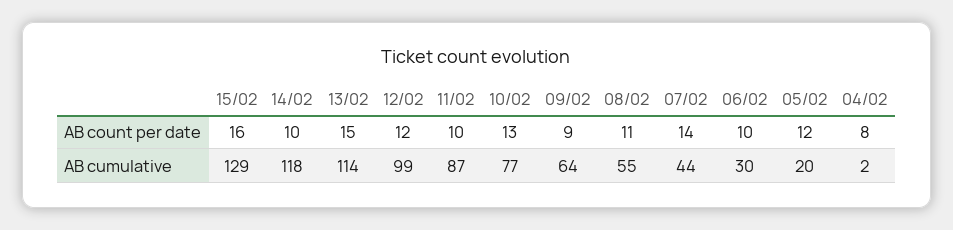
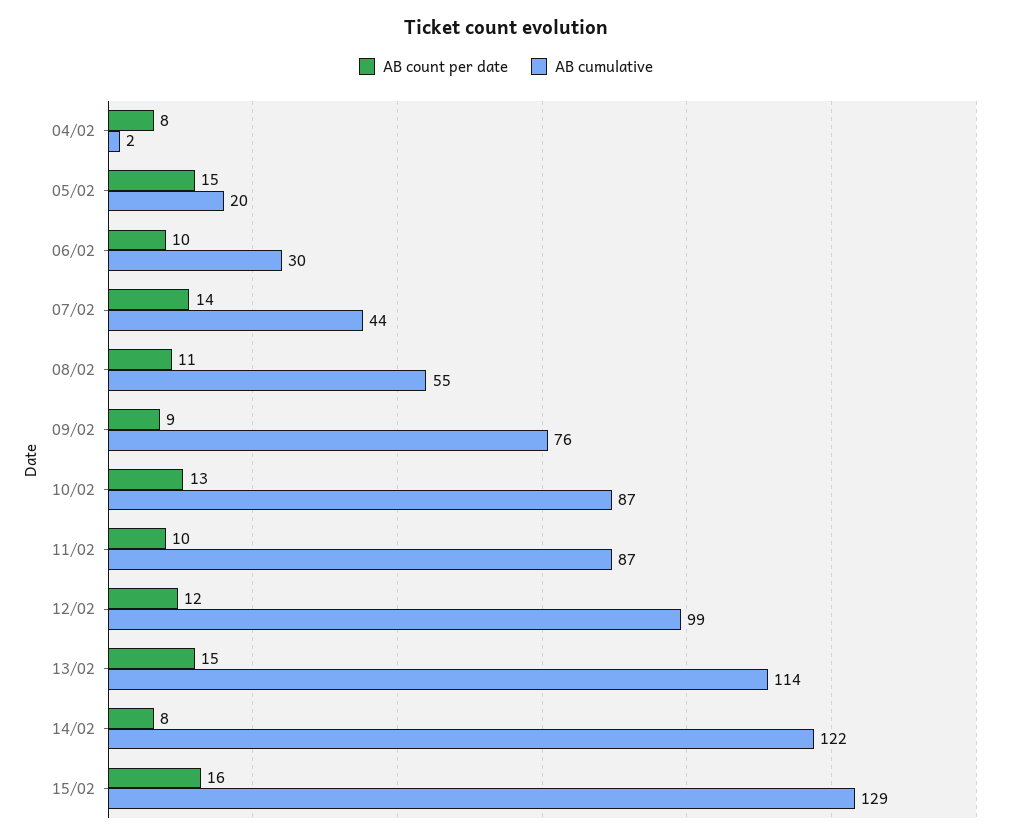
AB count per date, 14/02: 10 -> 8
AB count per date, 05/02: 12 -> 15
AB cumulative, 14/02: 118 -> 122
AB cumulative, 10/02: 77 -> 87
AB cumulative, 09/02: 64 -> 76

